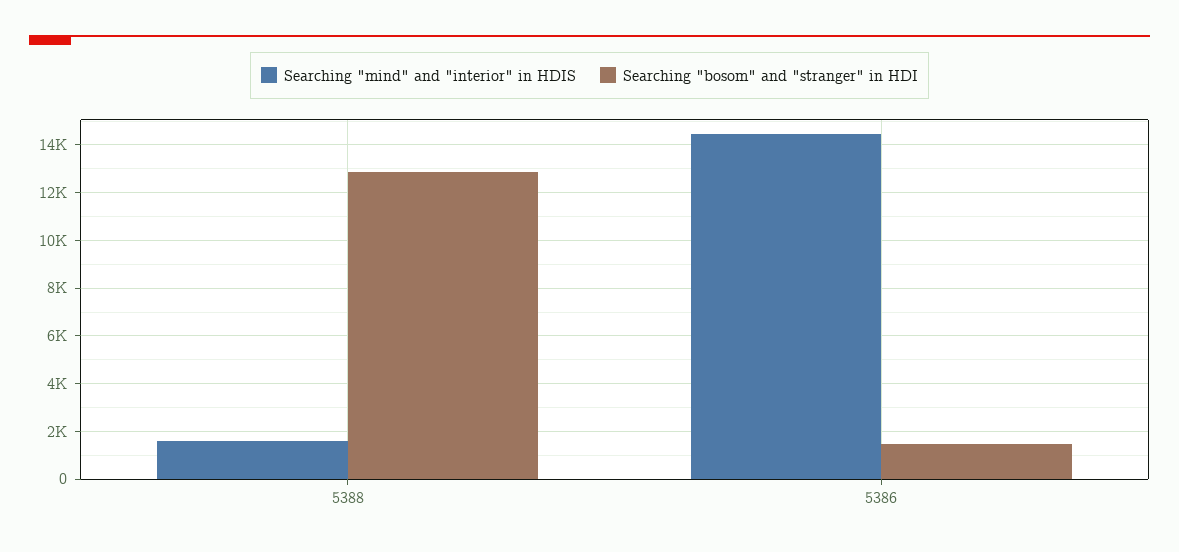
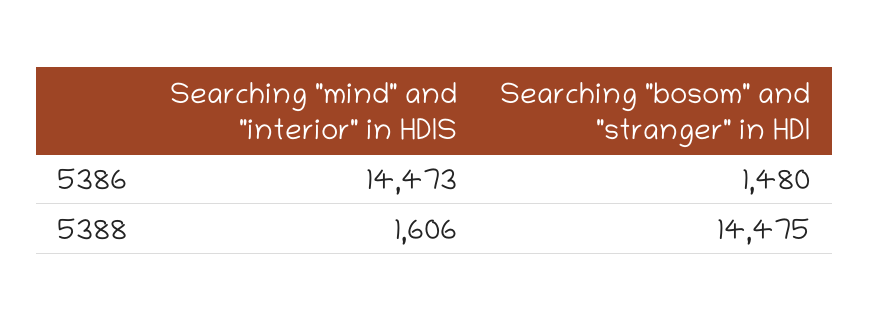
Searching "bosom" and "stranger" in HDI, 5388: 13000 -> 14475

